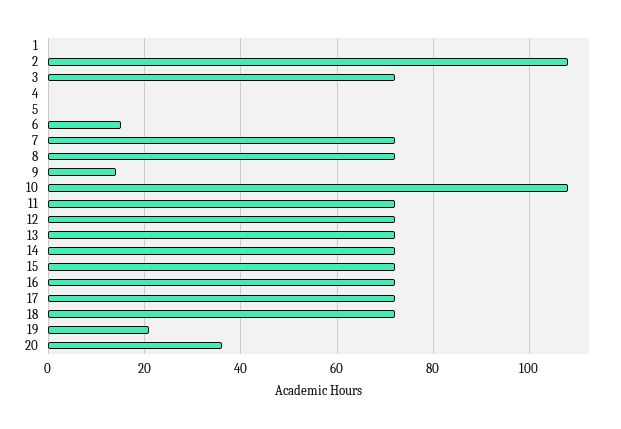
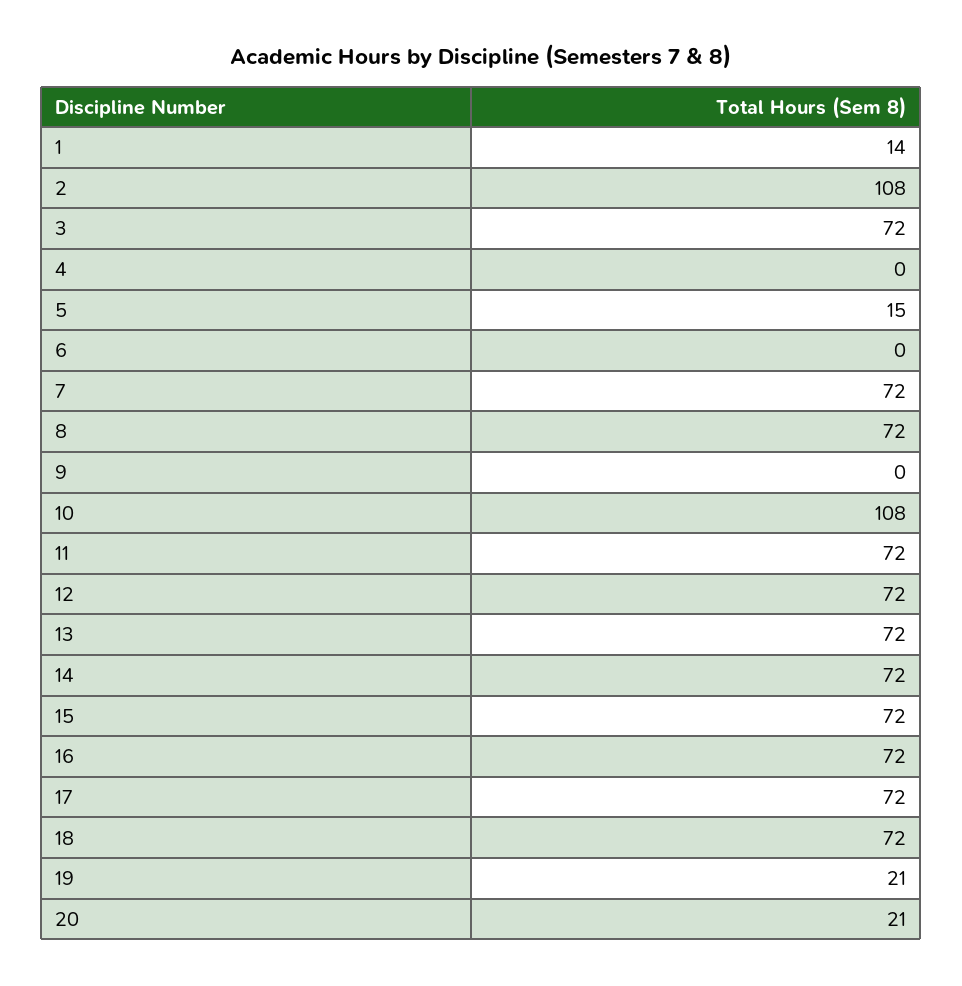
1: 0 -> 14
5: 0 -> 15
6: 15 -> 0
9: 15 -> 0
20: 35 -> 21

